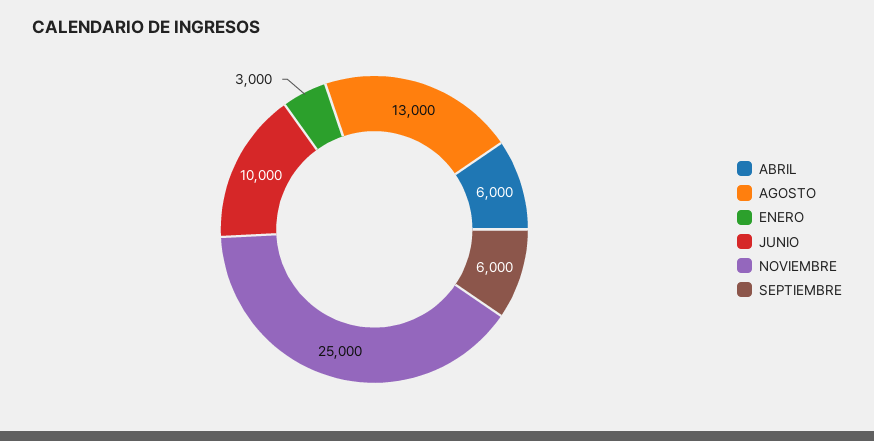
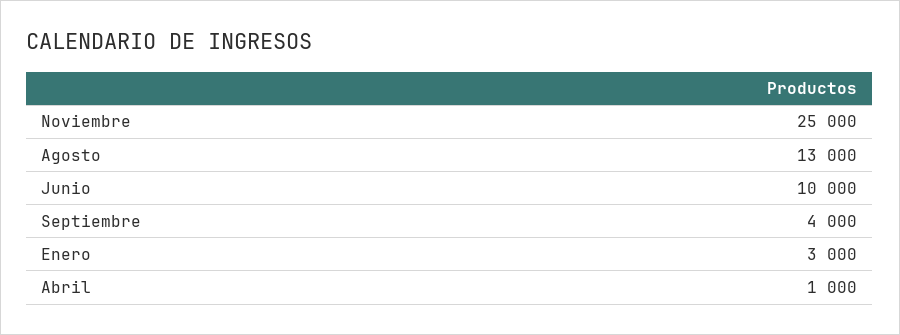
ABRIL: 6000 -> 1000
SEPTIEMBRE: 6000 -> 4000

